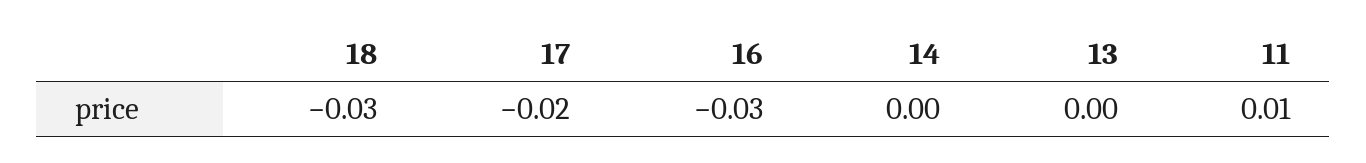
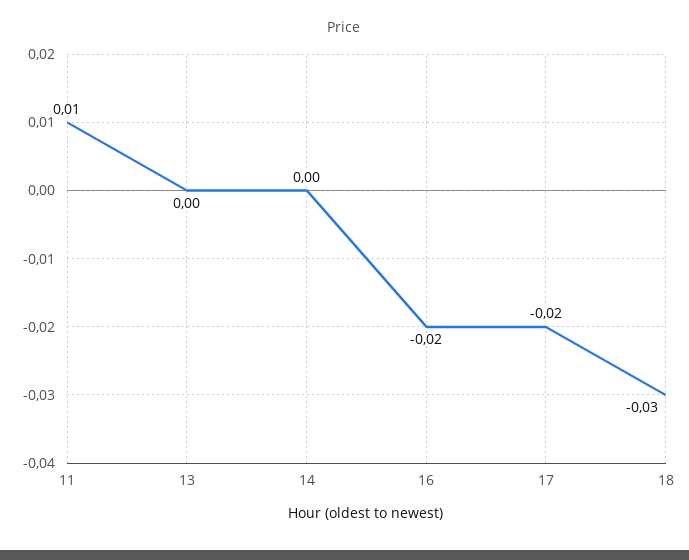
16: -0.03 -> -0.02

